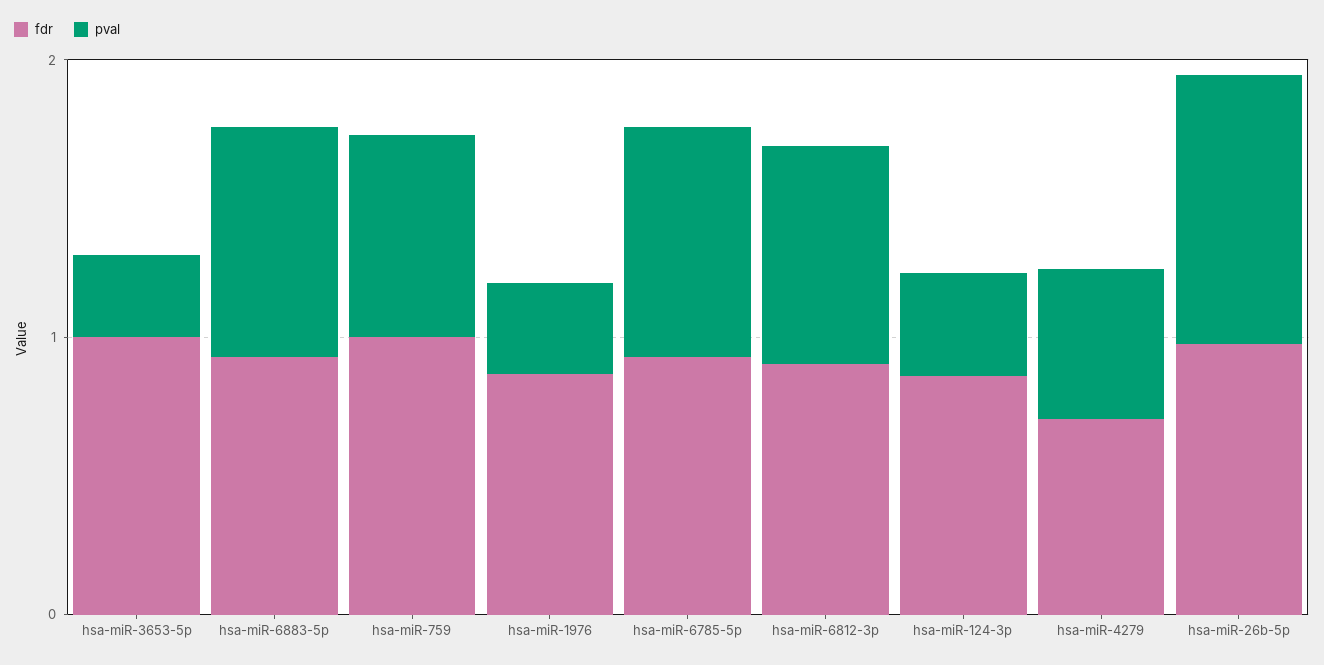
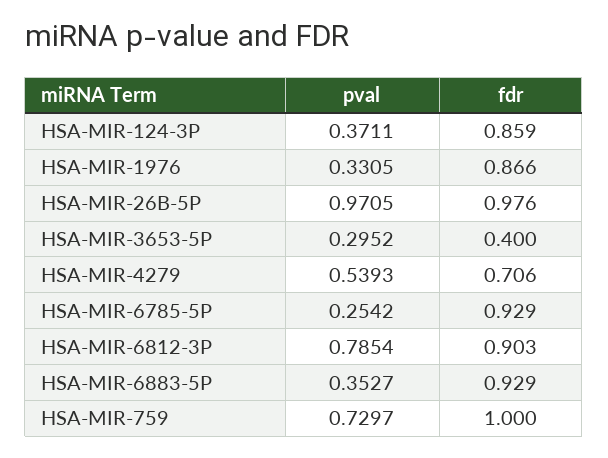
fdr, hsa-miR-3653-5p: 1 -> 0.4
pval, hsa-miR-6883-5p: 0.8 -> 0.3527
pval, hsa-miR-6785-5p: 0.8 -> 0.2542

